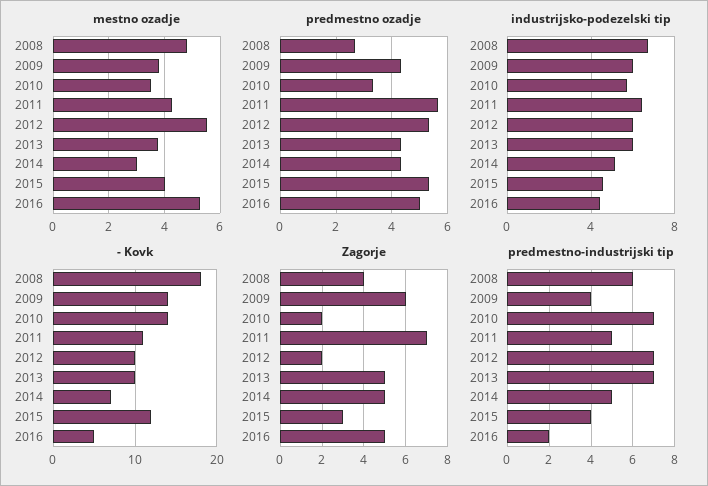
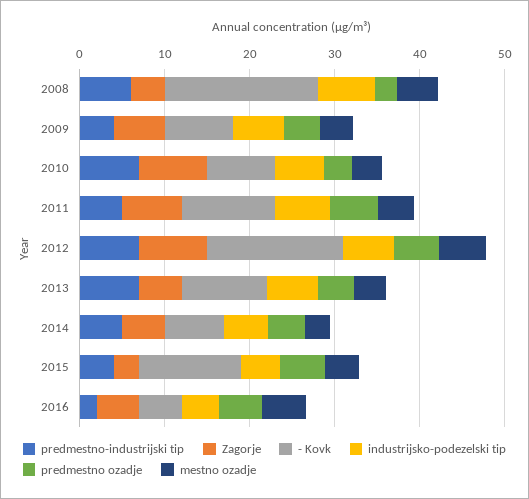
- Kovk, 2009: 14 -> 8
- Kovk, 2010: 14 -> 8
- Kovk, 2012: 10 -> 16
Zagorje, 2010: 2 -> 8
Zagorje, 2012: 2 -> 8

